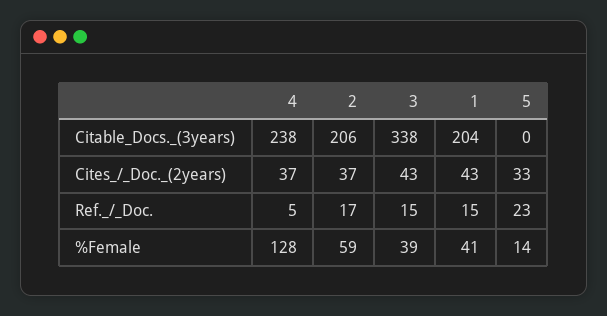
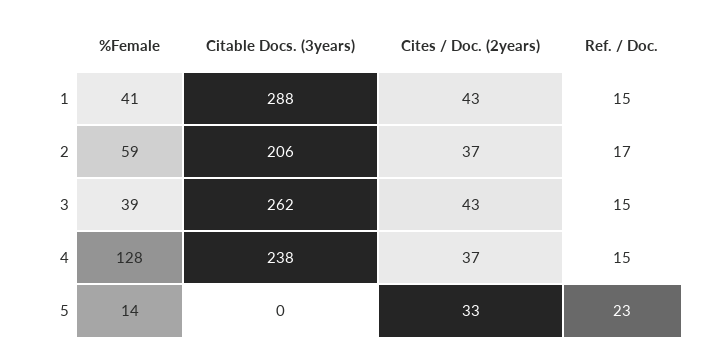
3, Citable_Docs._(3years): 338 -> 262
1, Citable_Docs._(3years): 204 -> 288
4, Ref._/_Doc.: 5 -> 15

